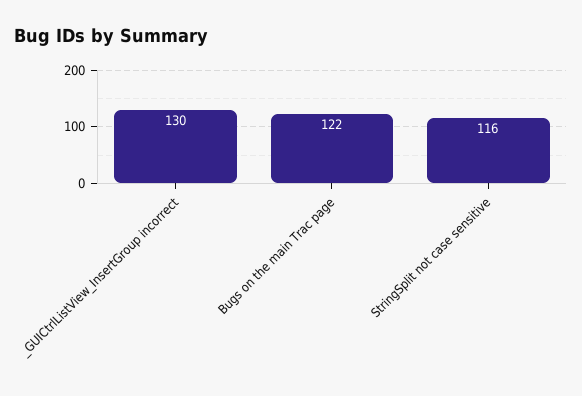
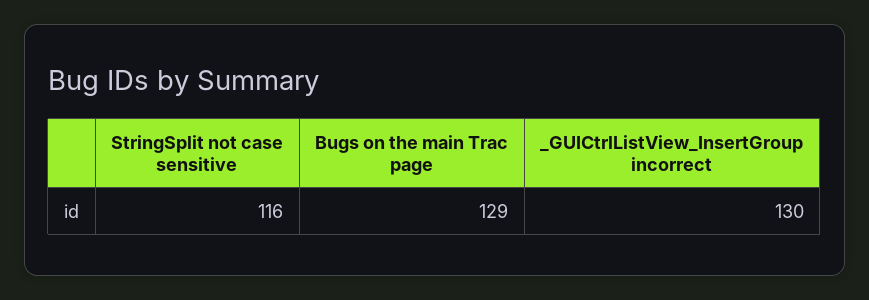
Bugs on the main Trac page: 122 -> 129

